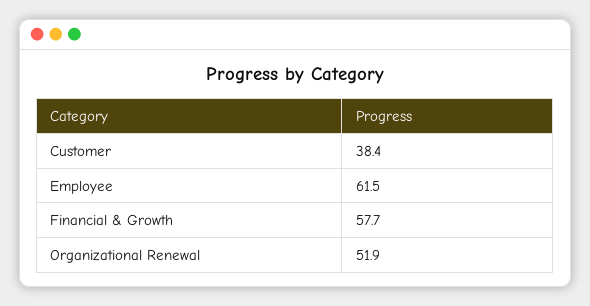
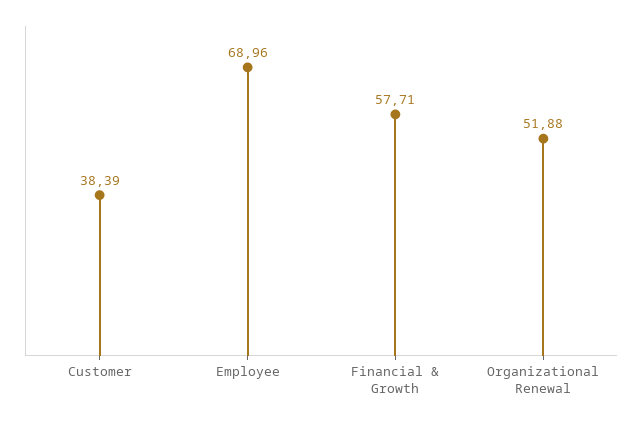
Employee: 61.5 -> 68.96

